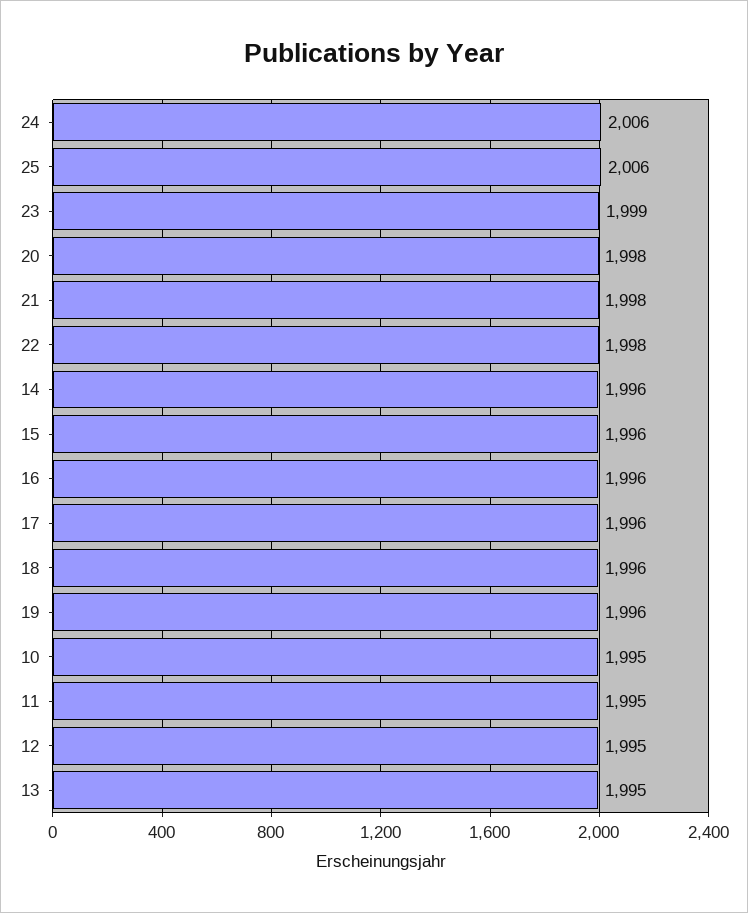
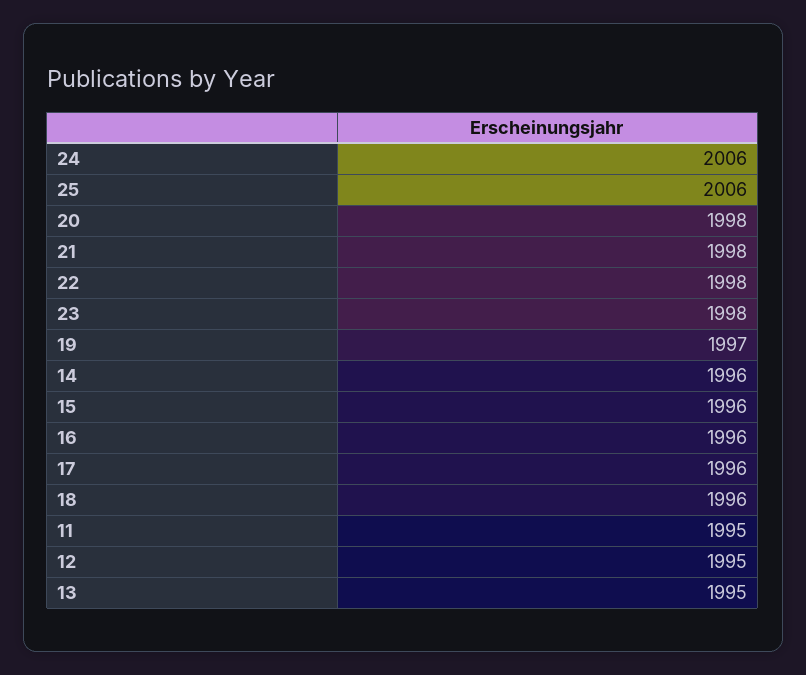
23: 1999 -> 1998
19: 1996 -> 1997
10: 1995 -> none

